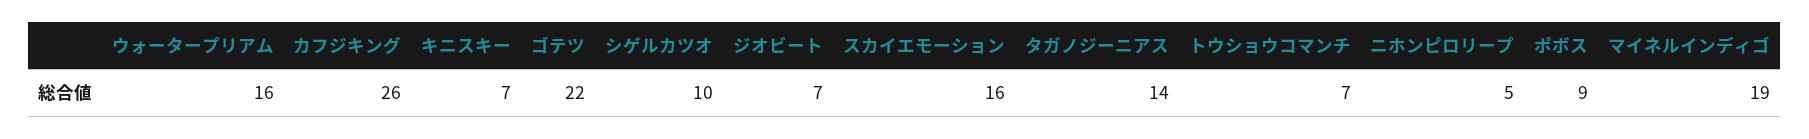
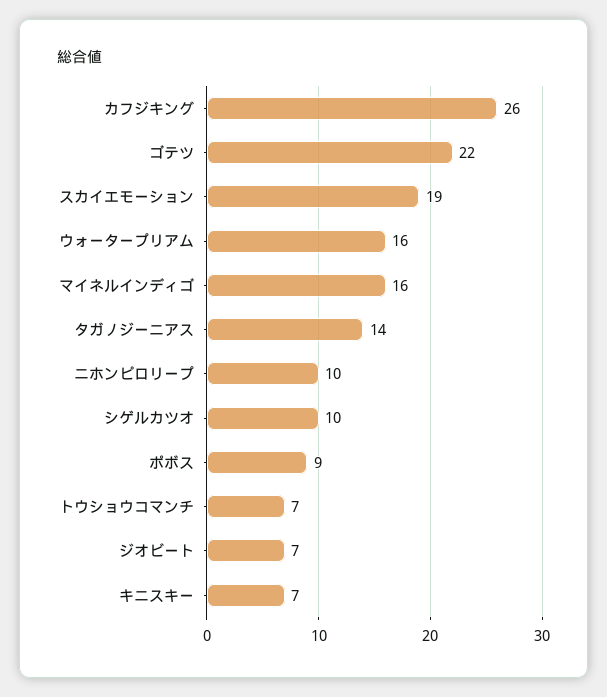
スカイエモーション: 16 -> 19
ニホンピロリープ: 5 -> 10
マイネルインディゴ: 19 -> 16

